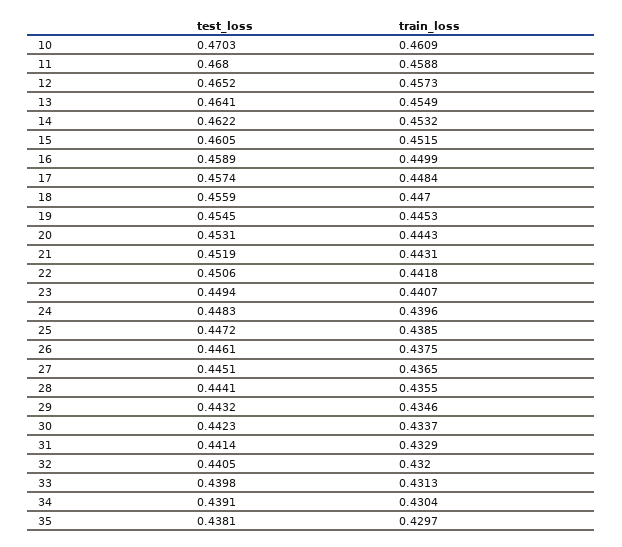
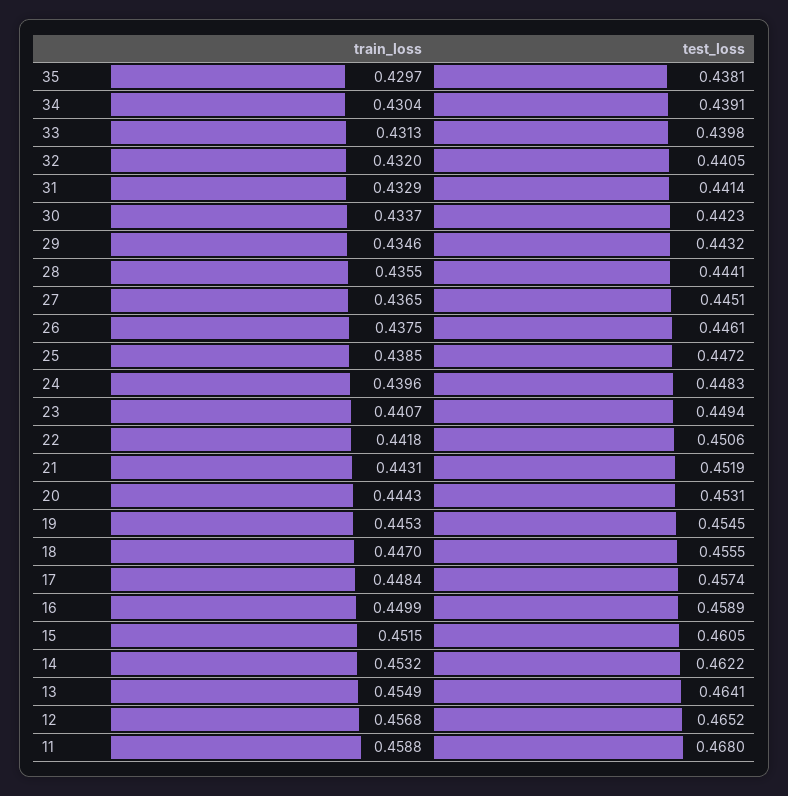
test_loss, 10: 0.4703 -> none
train_loss, 10: 0.4609 -> none
train_loss, 12: 0.4573 -> 0.4568
test_loss, 18: 0.4559 -> 0.4555

